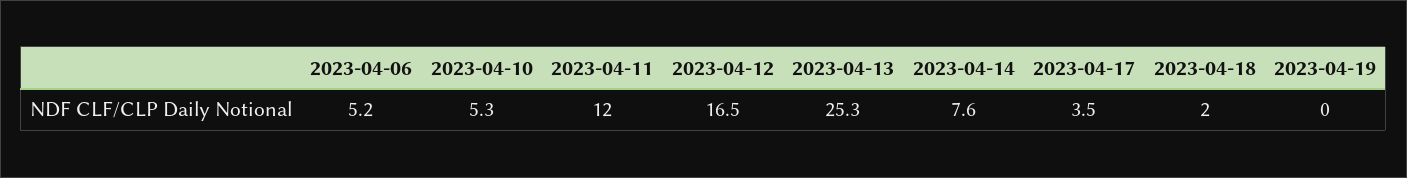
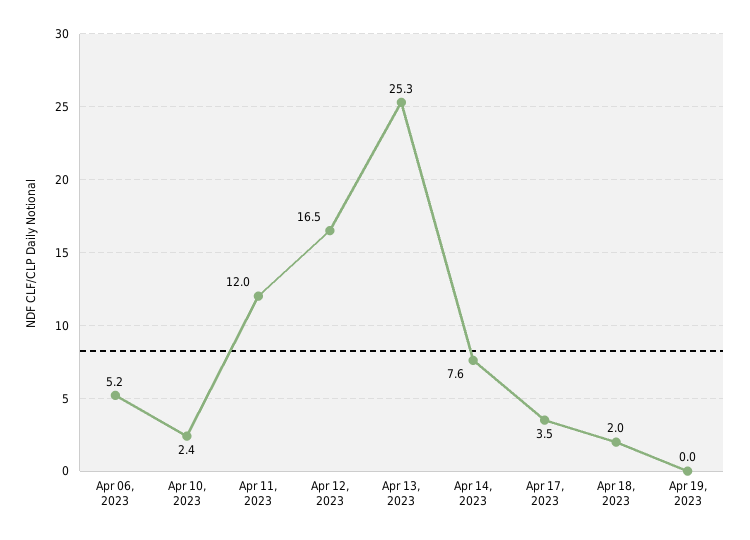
2023-04-10: 5.3 -> 2.4

